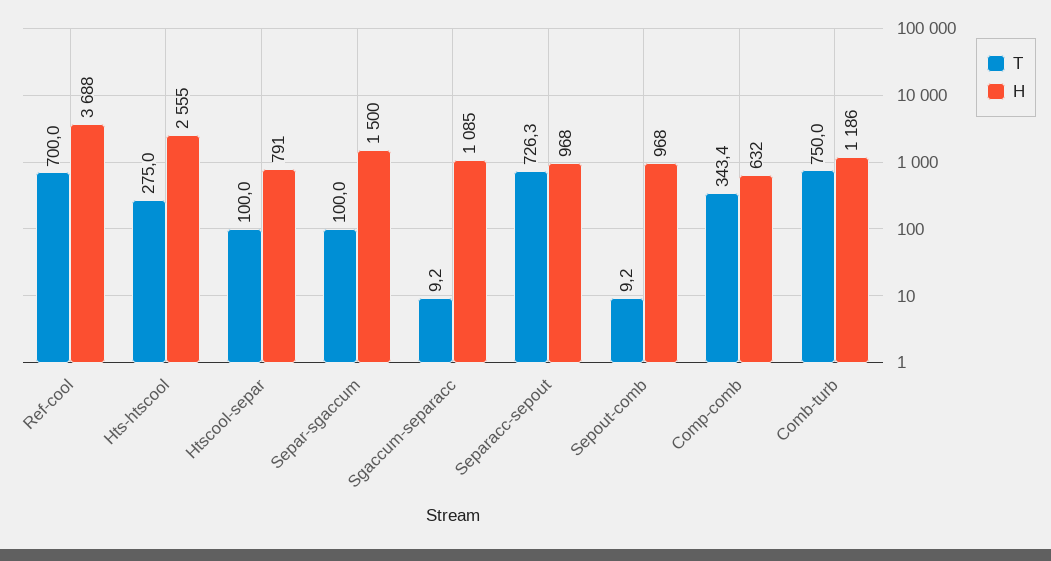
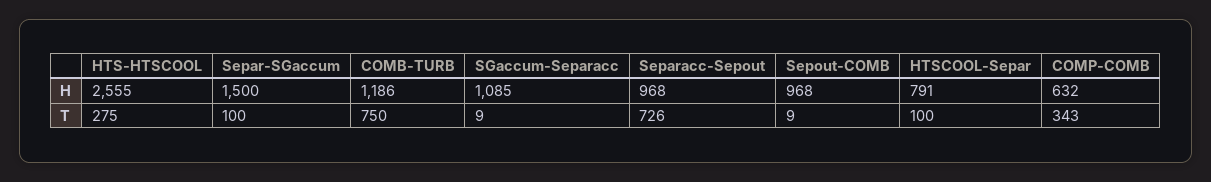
T, Ref-cool: 700 -> none
H, Ref-cool: 3688 -> none

